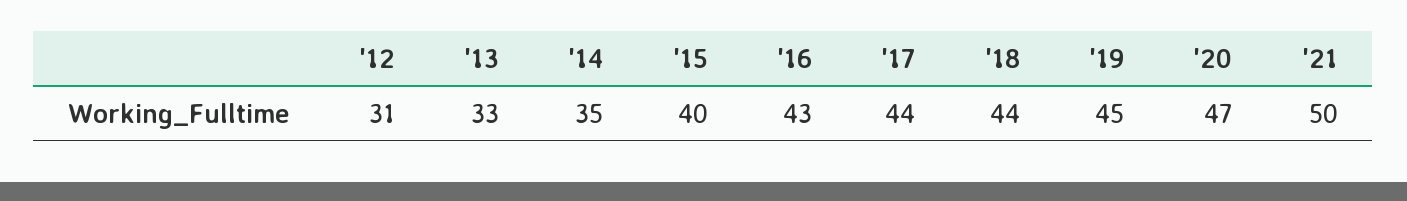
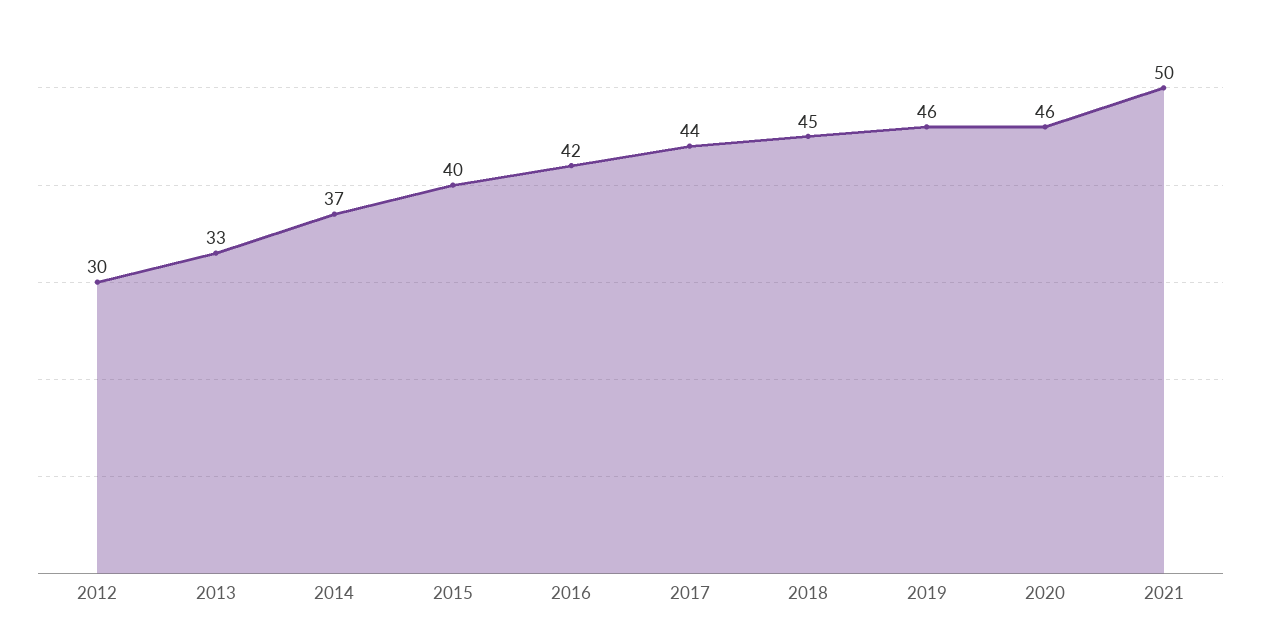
'12: 31 -> 30
'14: 35 -> 37
'16: 43 -> 42
'18: 44 -> 45
'19: 45 -> 46
'20: 47 -> 46

